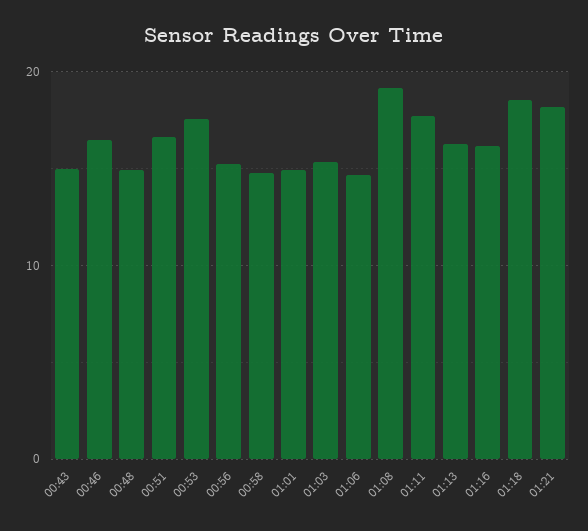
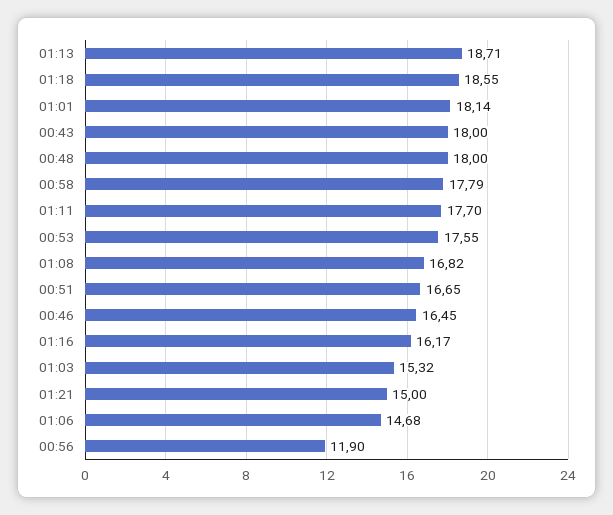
00:43: 15 -> 18
00:48: 15 -> 18
00:56: 15 -> 11.9
00:58: 15 -> 17.79
01:01: 15 -> 18.14
01:08: 19 -> 16.82
01:13: 16 -> 18.71
01:21: 18 -> 15

